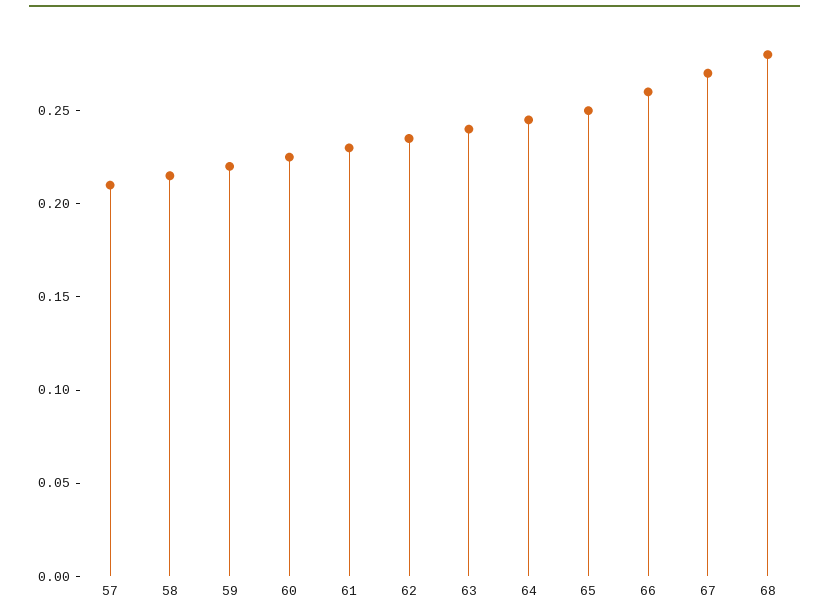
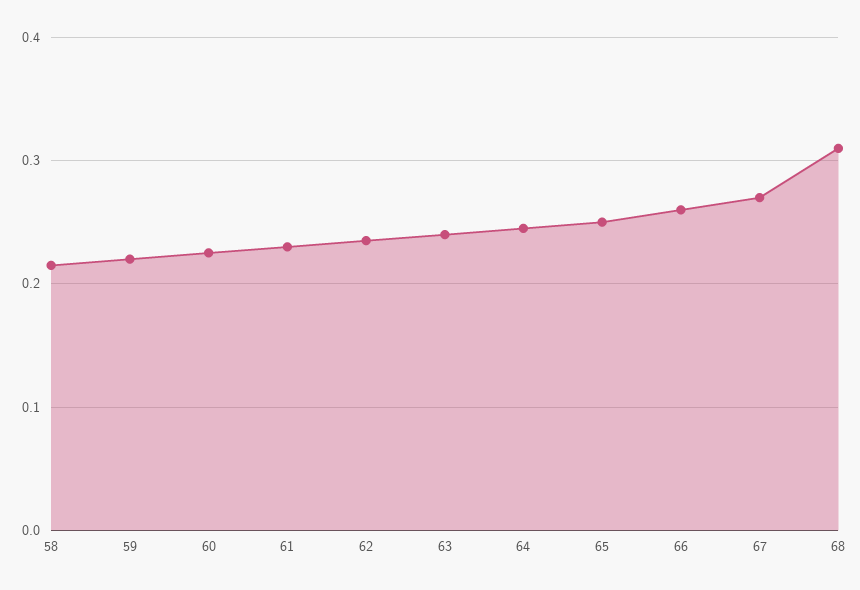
57: 0.21 -> none
68: 0.28 -> 0.31

